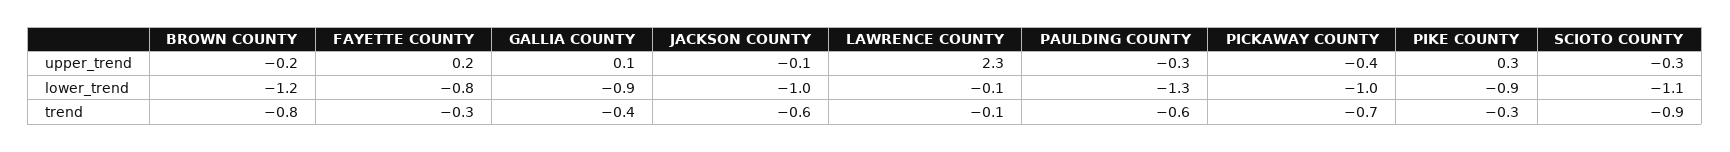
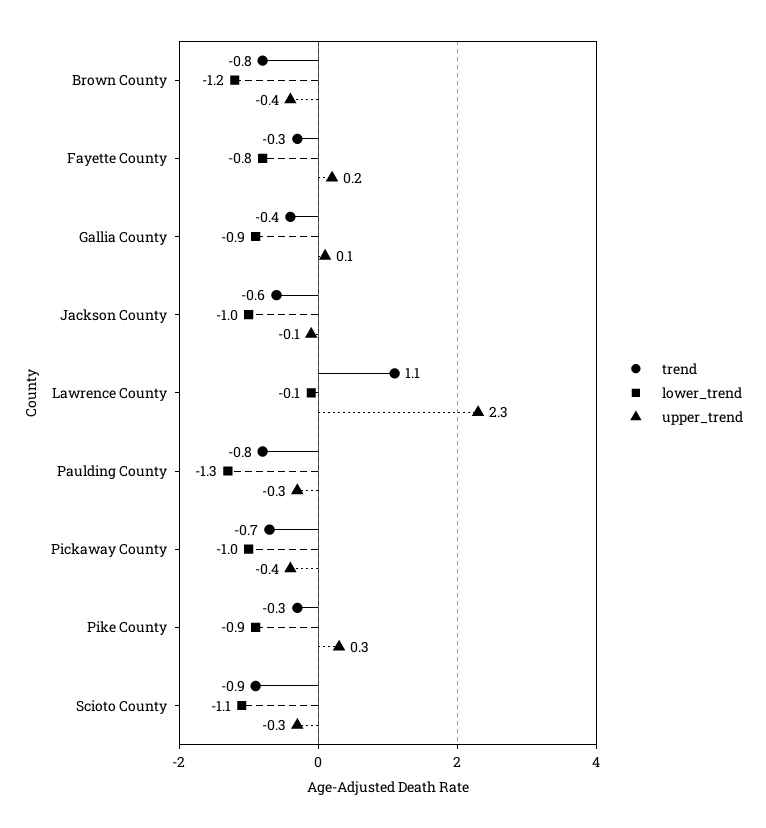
upper_trend, BROWN COUNTY: -0.2 -> -0.4
trend, LAWRENCE COUNTY: -0.1 -> 1.1
trend, PAULDING COUNTY: -0.6 -> -0.8

